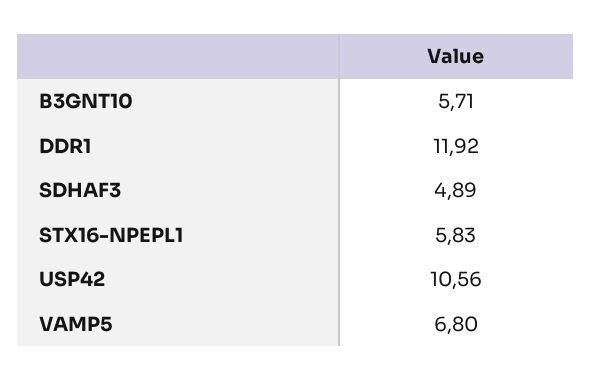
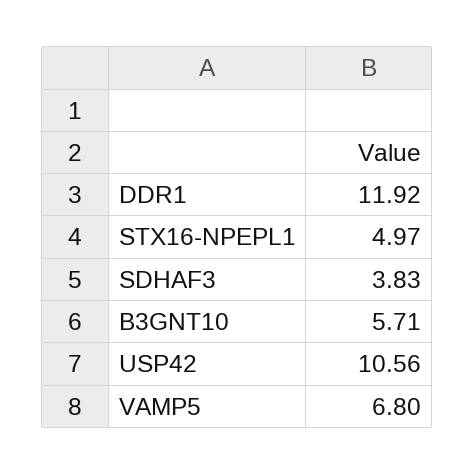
SDHAF3: 4.89 -> 3.83
STX16-NPEPL1: 5.83 -> 4.97

